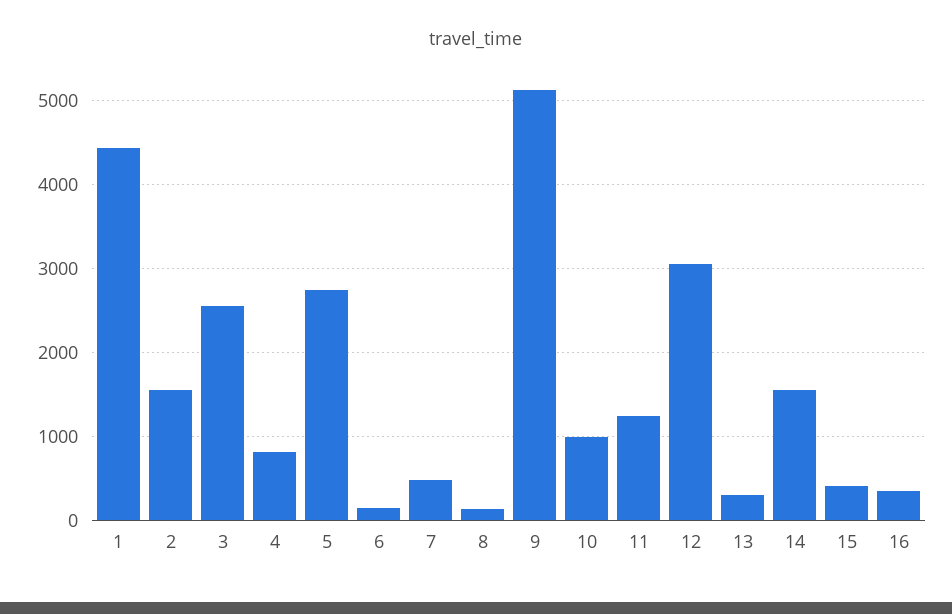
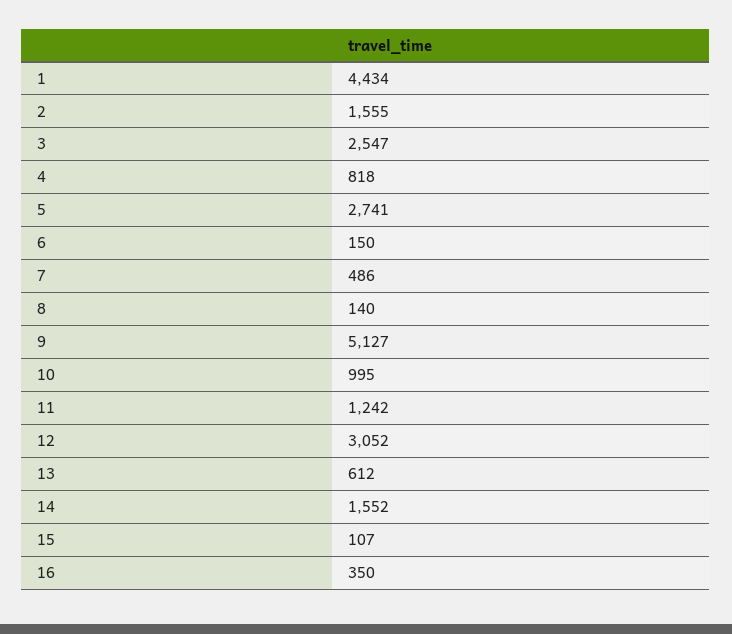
13: 300 -> 612
15: 400 -> 107

